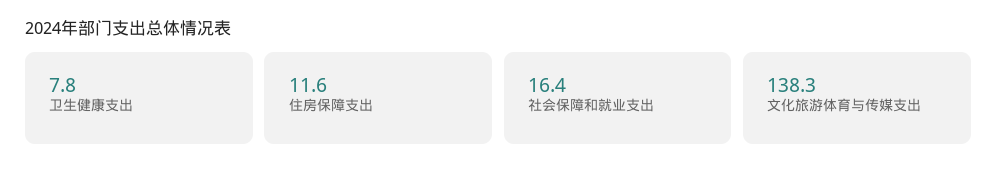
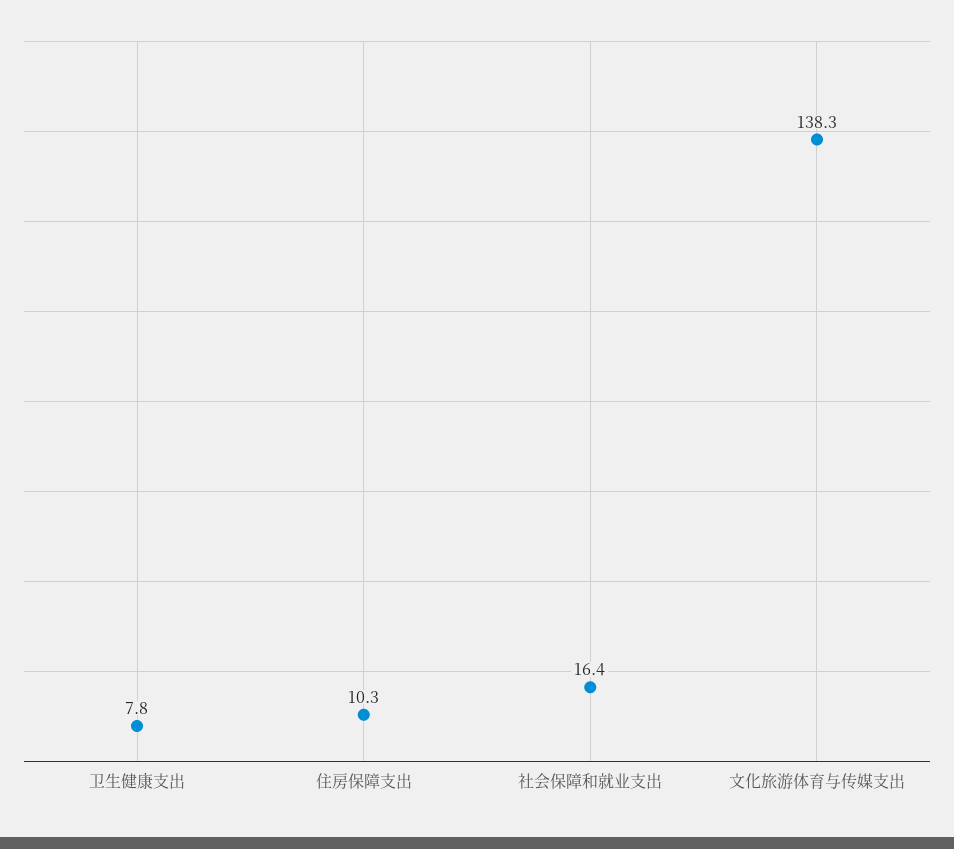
住房保障支出: 11.6 -> 10.3

